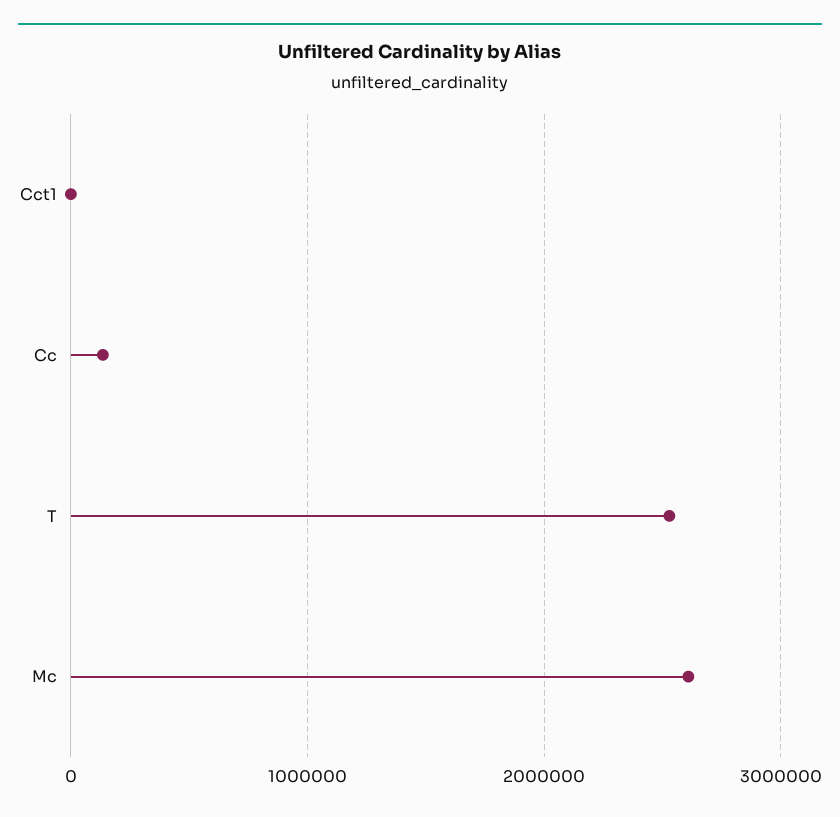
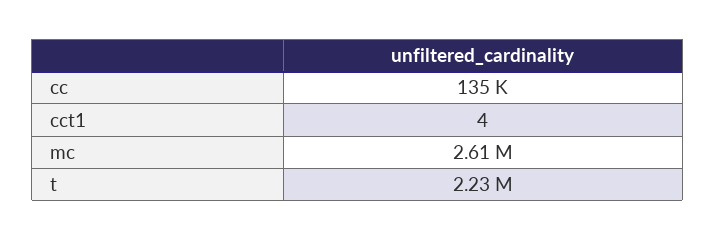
T: 2500000 -> 2230000

